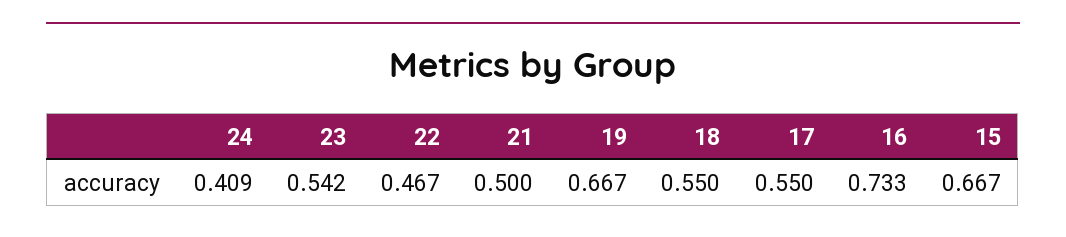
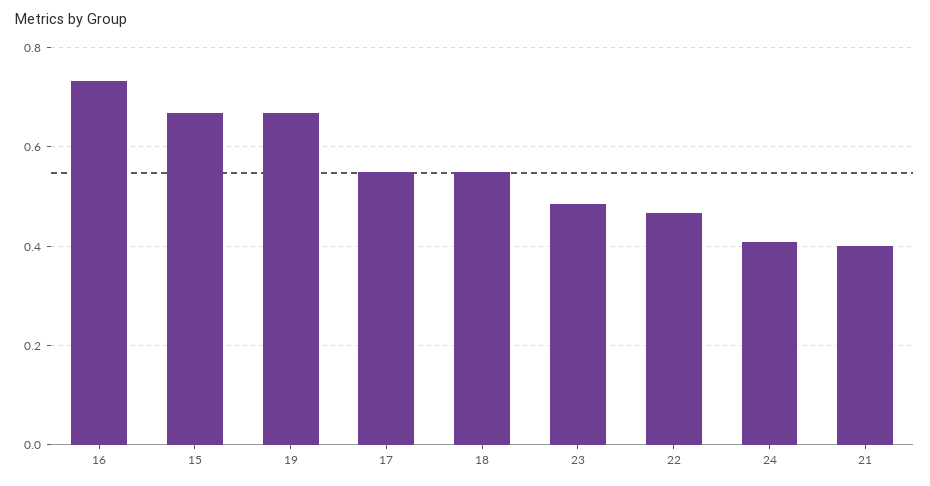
23: 0.542 -> 0.48
21: 0.5 -> 0.4

